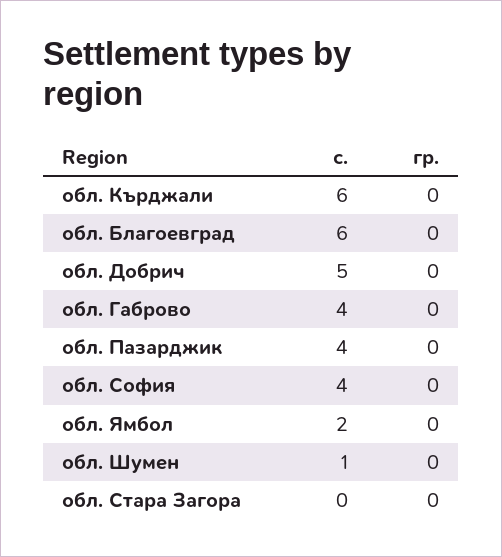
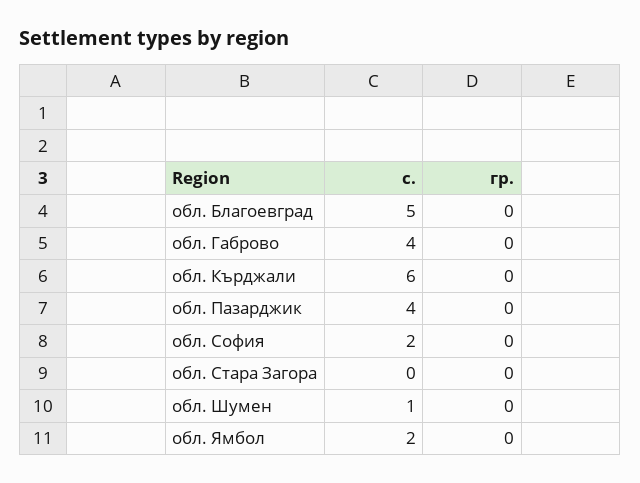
с., обл. Благоевград: 6 -> 5
с., обл. Добрич: 5 -> none
гр., обл. Добрич: 0 -> none
с., обл. София: 4 -> 2

